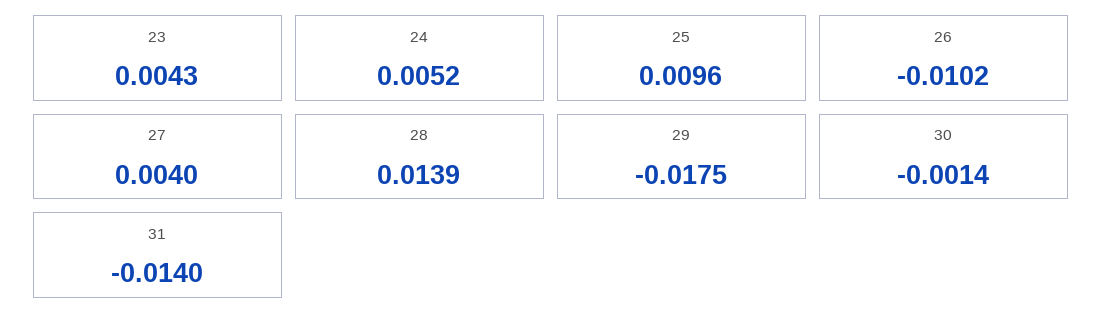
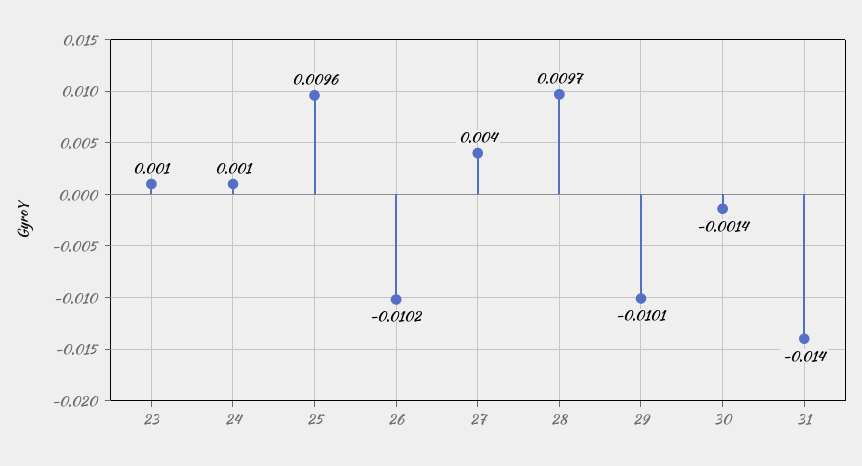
23: 0.0043 -> 0.001
24: 0.0052 -> 0.001
28: 0.0139 -> 0.0097
29: -0.0175 -> -0.0101

